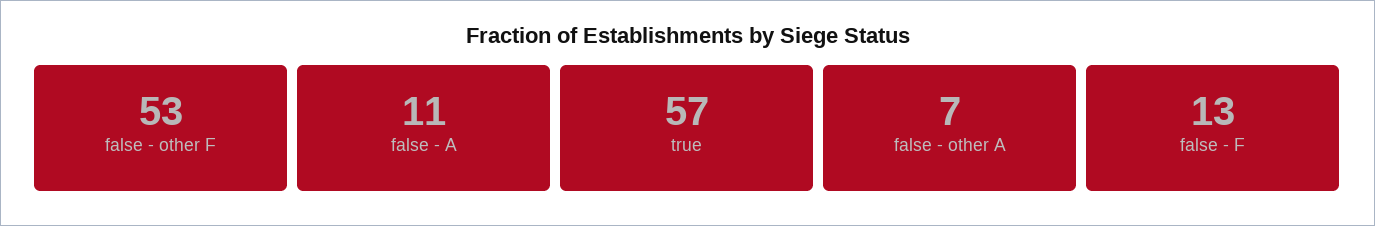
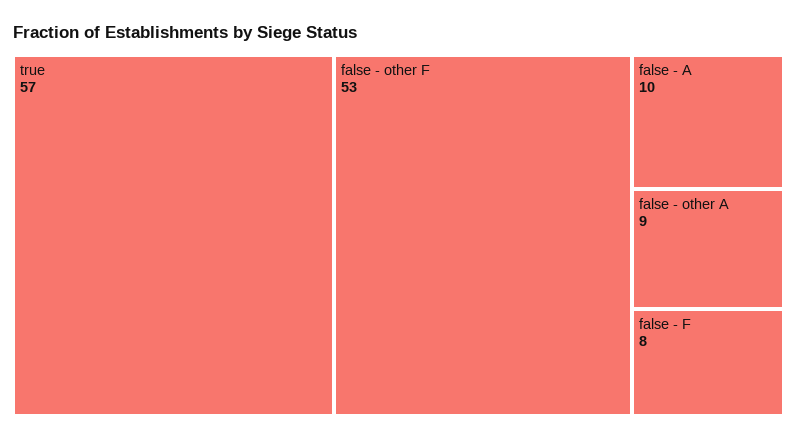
false - A: 11 -> 10
false - other A: 7 -> 9
false - F: 13 -> 8

